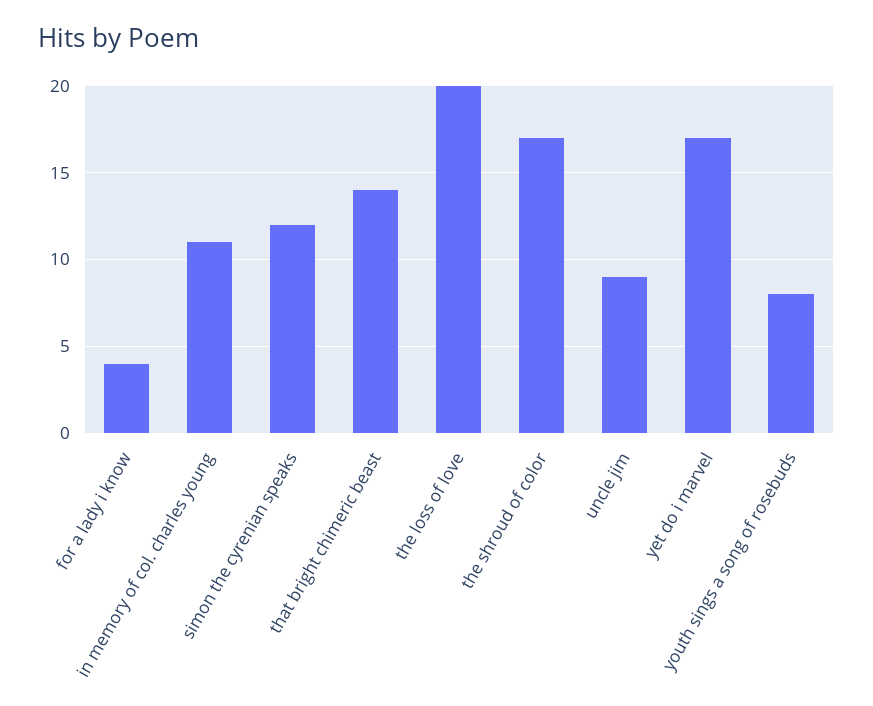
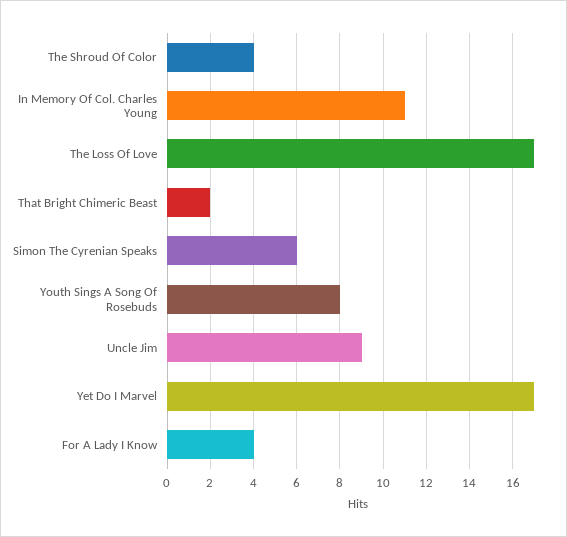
simon the cyrenian speaks: 12 -> 6
that bright chimeric beast: 14 -> 2
the loss of love: 20 -> 17
the shroud of color: 17 -> 4

